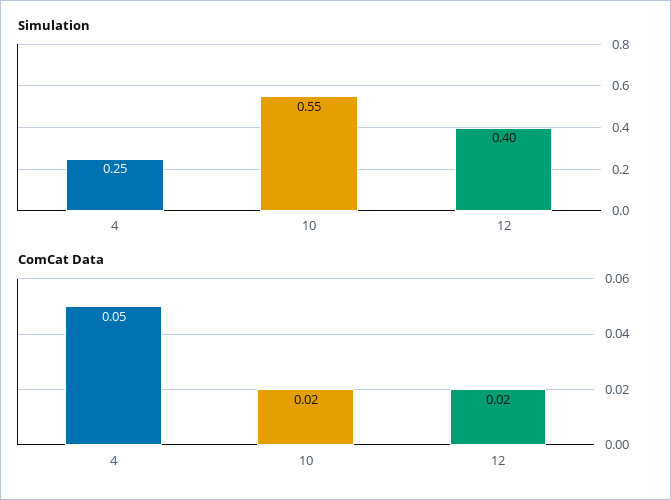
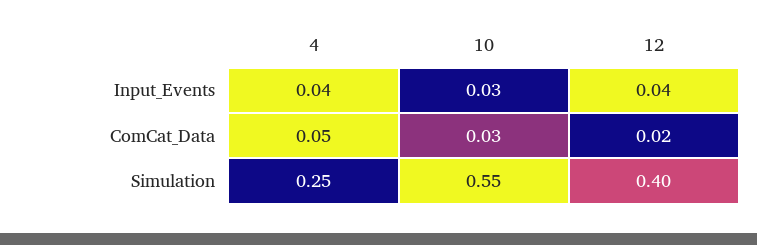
ComCat Data, 10: 0.02 -> 0.03
Input_Events, 4: none -> 0.04
Input_Events, 10: none -> 0.03
Input_Events, 12: none -> 0.04

